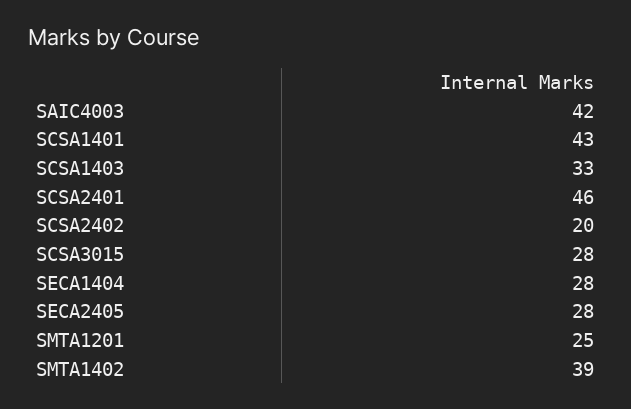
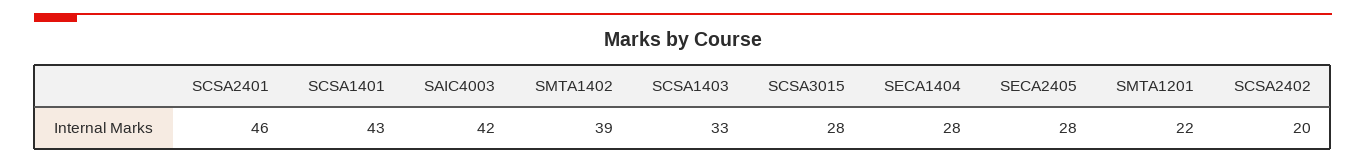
SMTA1201: 25 -> 22

